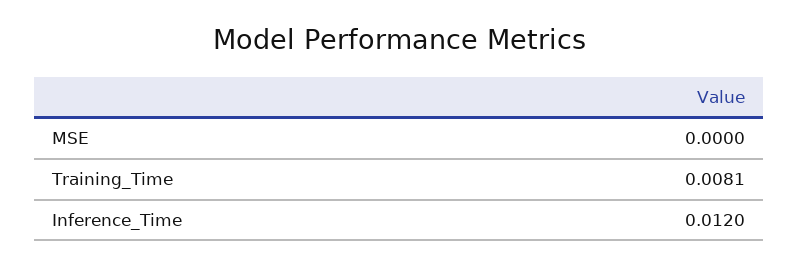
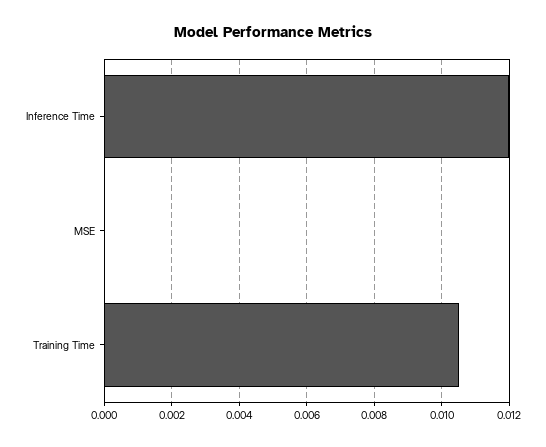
Training_Time: 0.0081 -> 0.0105

